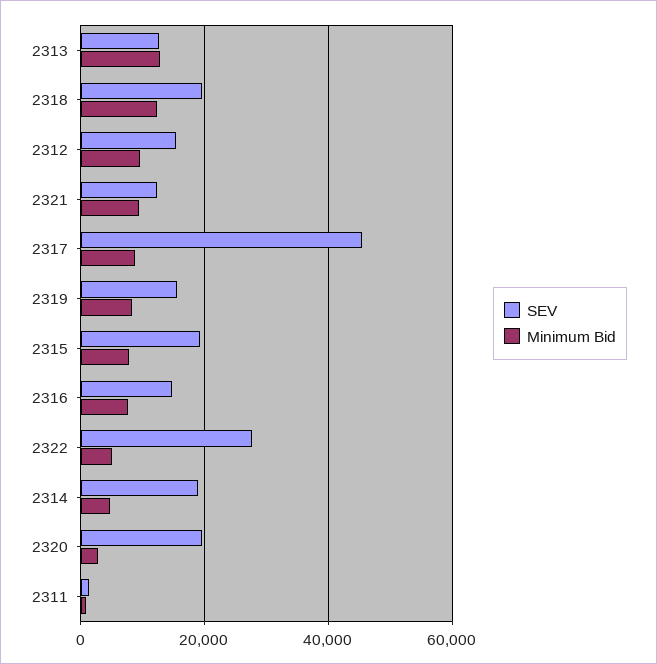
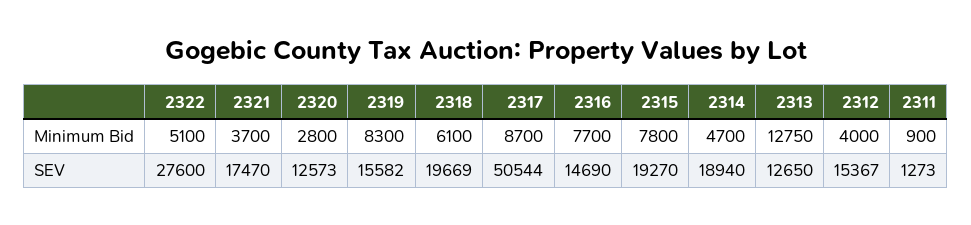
Minimum Bid, 2318: 12000 -> 6100
Minimum Bid, 2312: 10000 -> 4000
SEV, 2321: 12000 -> 17470
Minimum Bid, 2321: 10000 -> 3700
SEV, 2317: 46000 -> 50544
SEV, 2320: 20000 -> 12573

